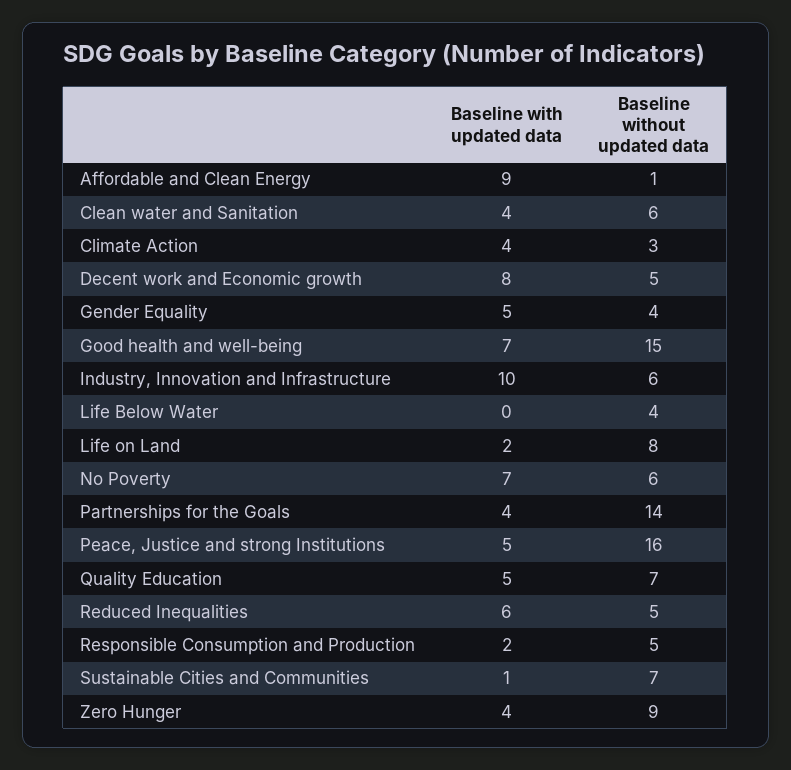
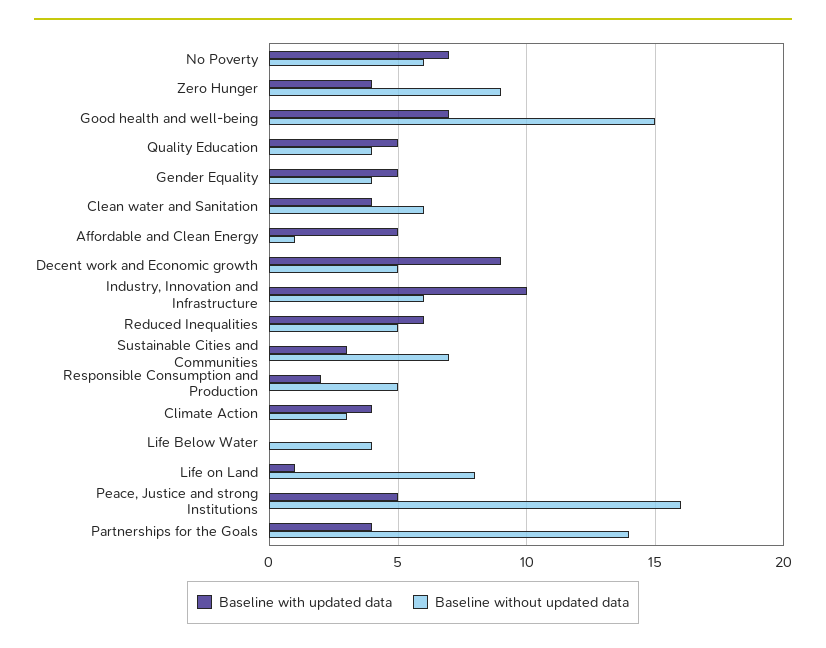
Baseline with updated data, Affordable and Clean Energy: 9 -> 5
Baseline with updated data, Decent work and Economic growth: 8 -> 9
Baseline with updated data, Life on Land: 2 -> 1
Baseline without updated data, Quality Education: 7 -> 4
Baseline with updated data, Sustainable Cities and Communities: 1 -> 3

